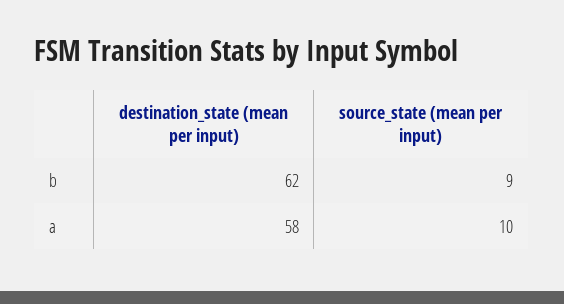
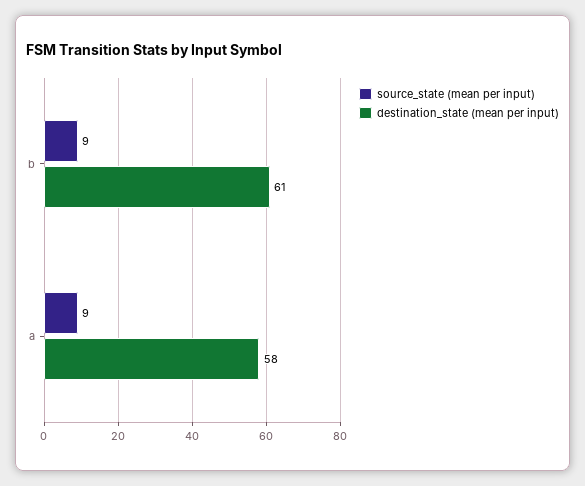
destination_state (mean per input), b: 62 -> 61
source_state (mean per input), a: 10 -> 9

